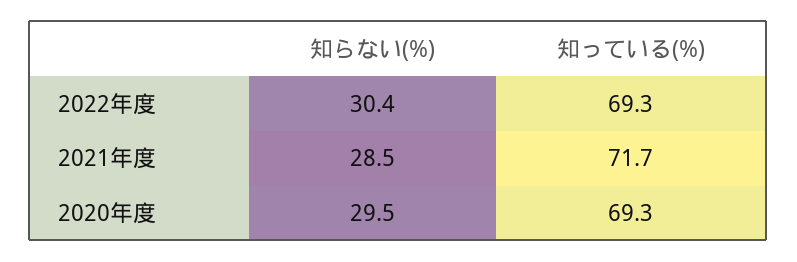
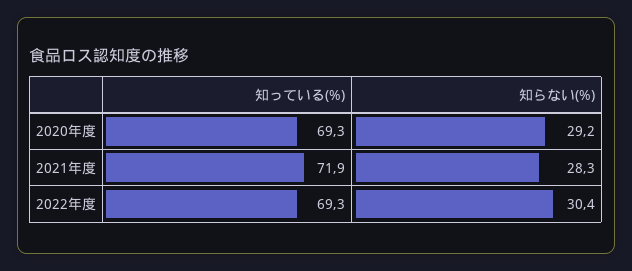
知らない(%), 2021年度: 28.5 -> 28.3
知っている(%), 2021年度: 71.7 -> 71.9
知らない(%), 2020年度: 29.5 -> 29.2

